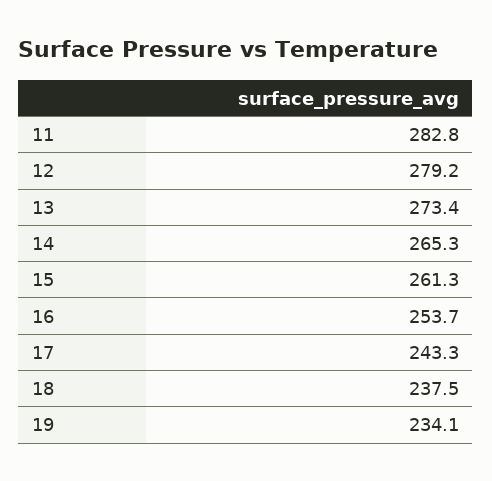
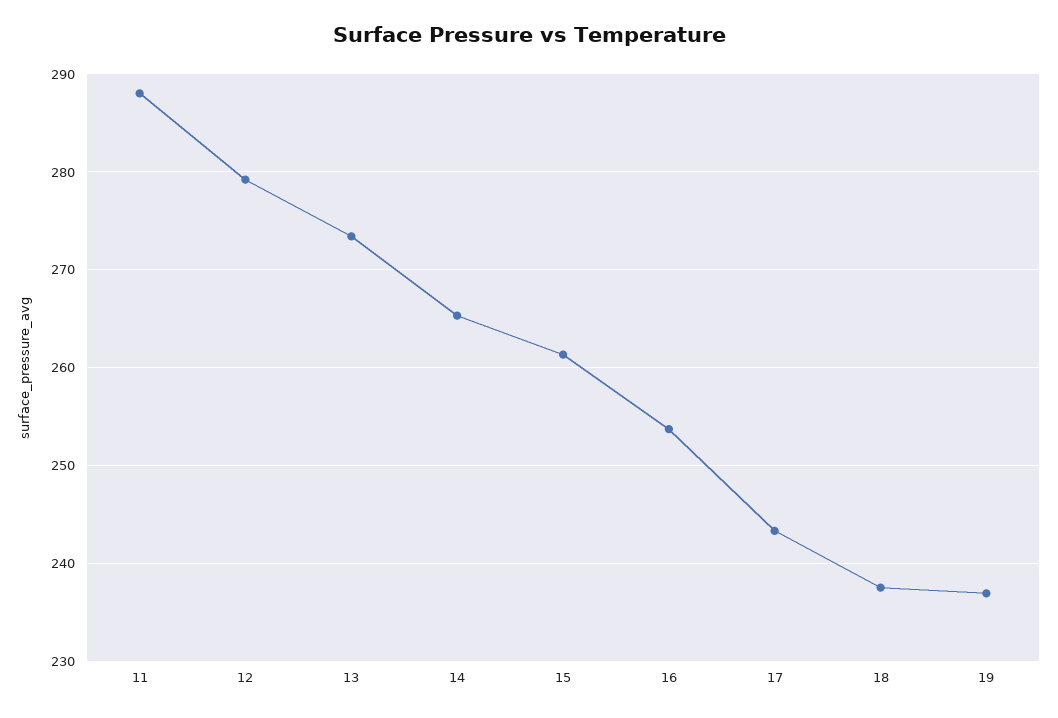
11: 282.8 -> 288
19: 234.1 -> 237

